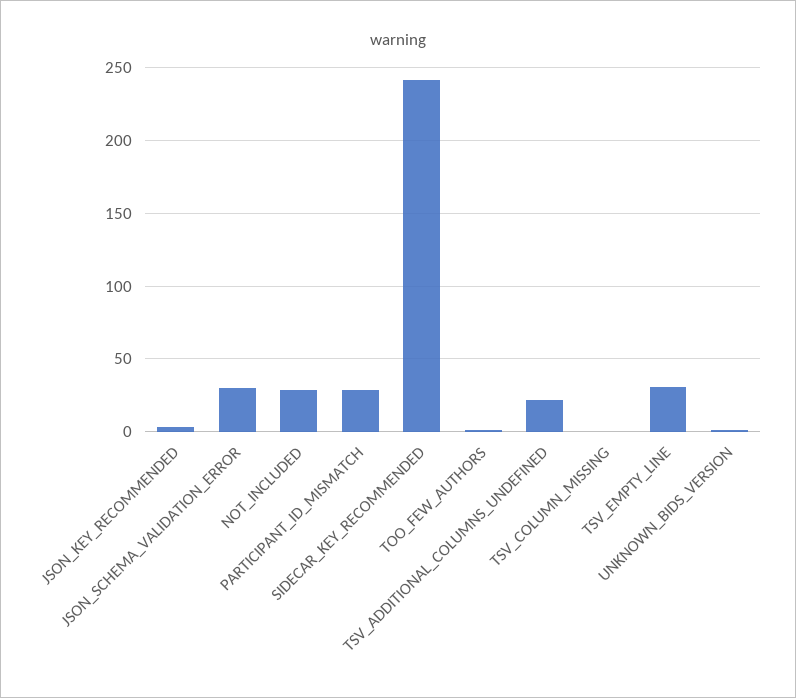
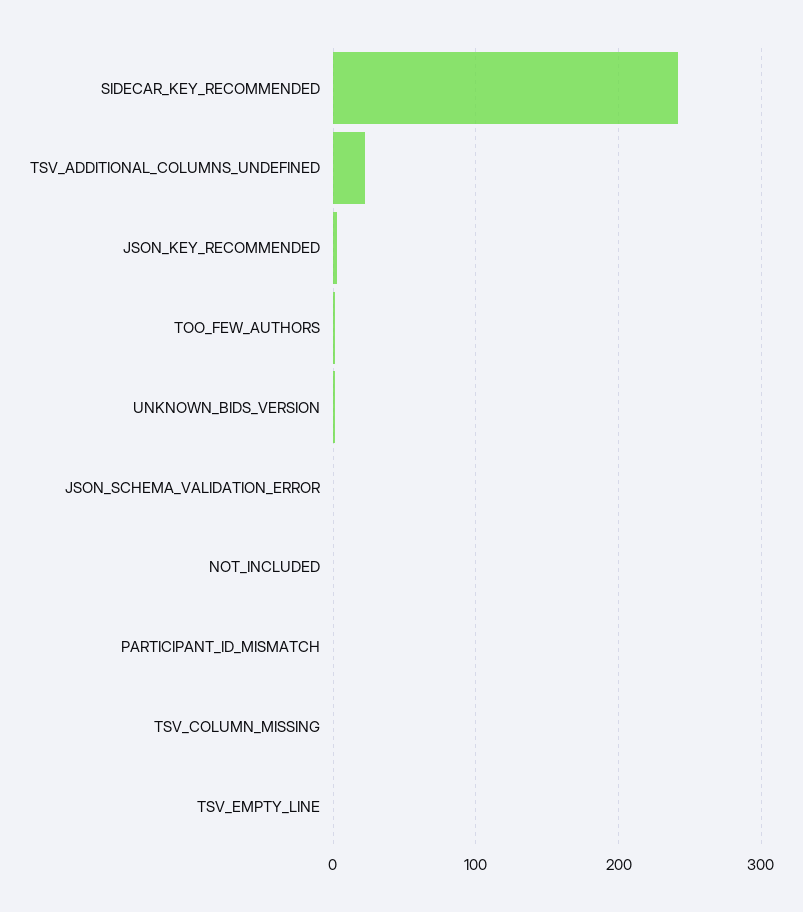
JSON_SCHEMA_VALIDATION_ERROR: 30 -> 0
NOT_INCLUDED: 30 -> 0
PARTICIPANT_ID_MISMATCH: 30 -> 0
TSV_EMPTY_LINE: 30 -> 0

